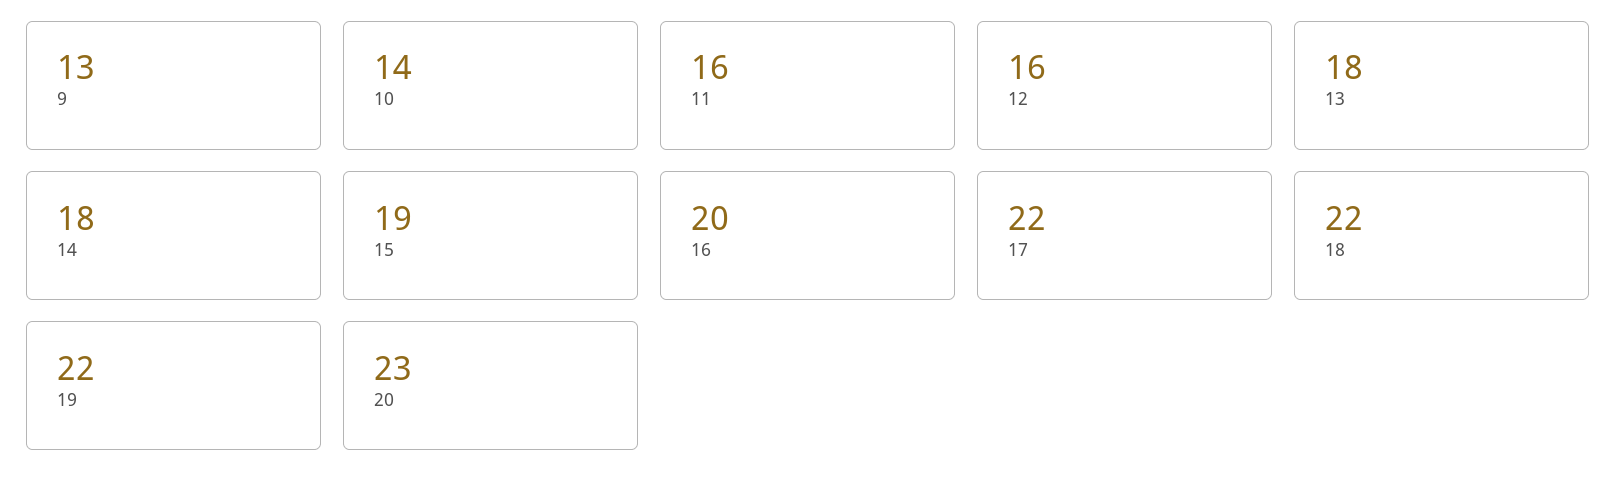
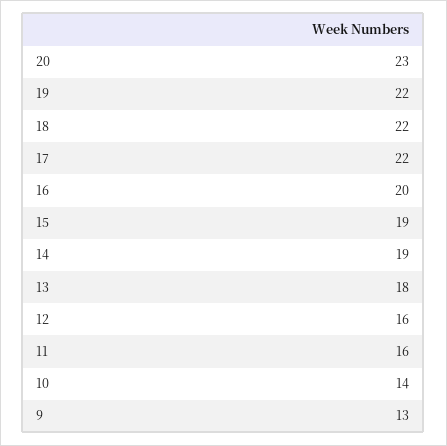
14: 18 -> 19

